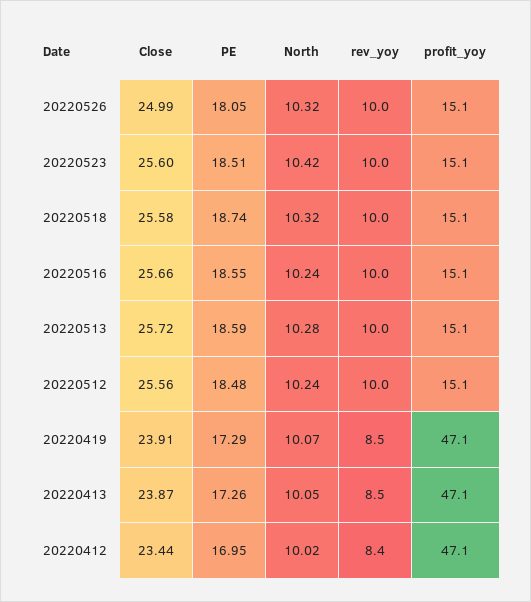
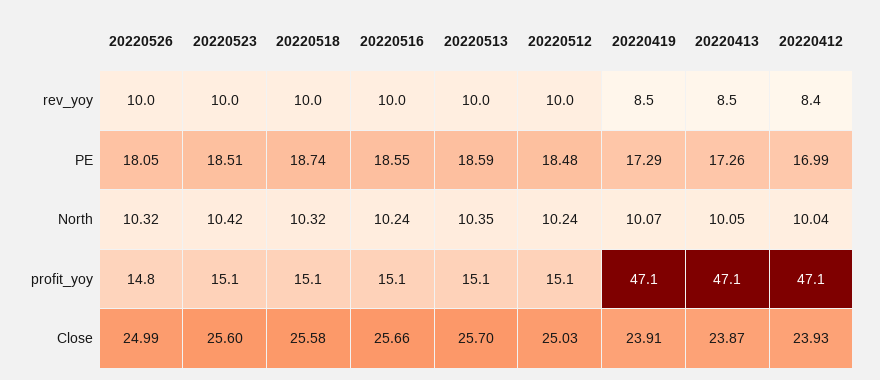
profit_yoy, 20220526: 15.1 -> 14.8
Close, 20220513: 25.72 -> 25.7
North, 20220513: 10.28 -> 10.35
Close, 20220512: 25.56 -> 25.03
Close, 20220412: 23.44 -> 23.93
PE, 20220412: 16.95 -> 16.99
North, 20220412: 10.02 -> 10.04

